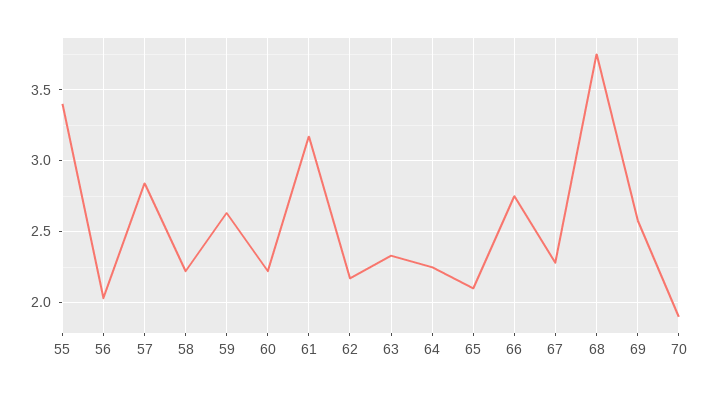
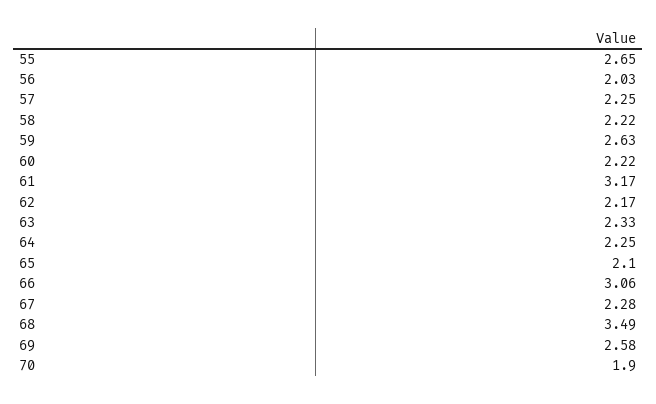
55: 3.4 -> 2.65
57: 2.85 -> 2.25
66: 2.75 -> 3.06
68: 3.75 -> 3.49

